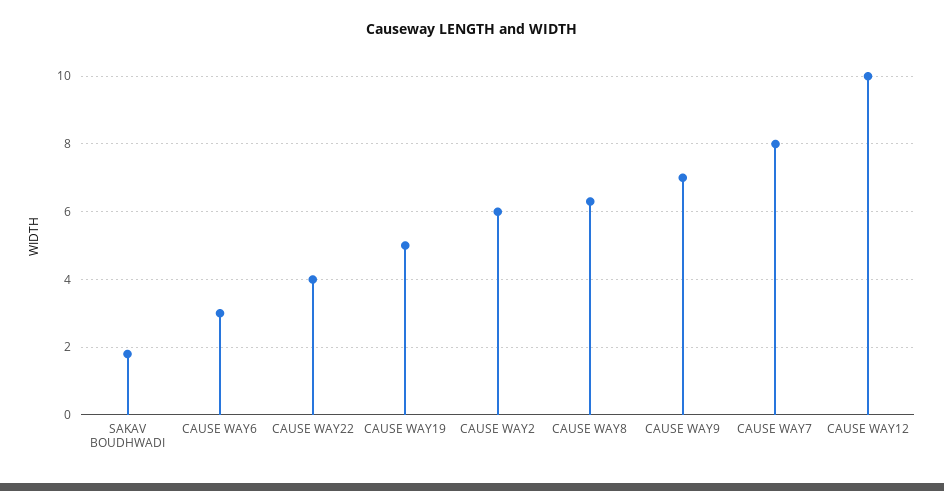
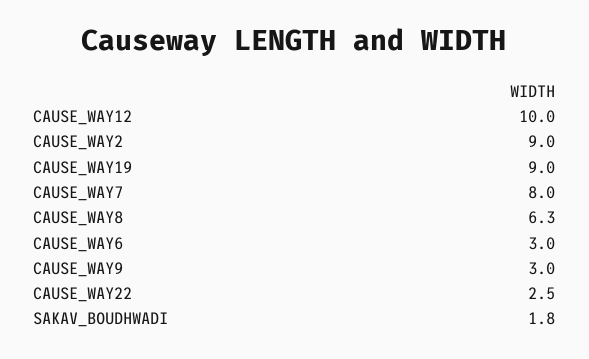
CAUSE WAY22: 4 -> 2.5
CAUSE WAY19: 5 -> 9
CAUSE WAY2: 6 -> 9
CAUSE WAY9: 7 -> 3

